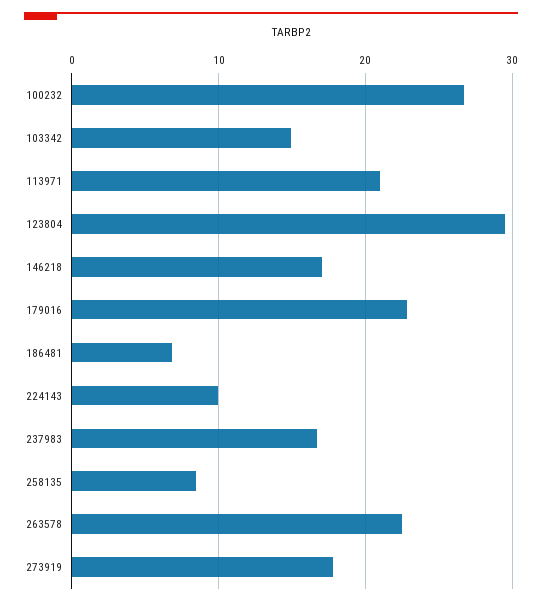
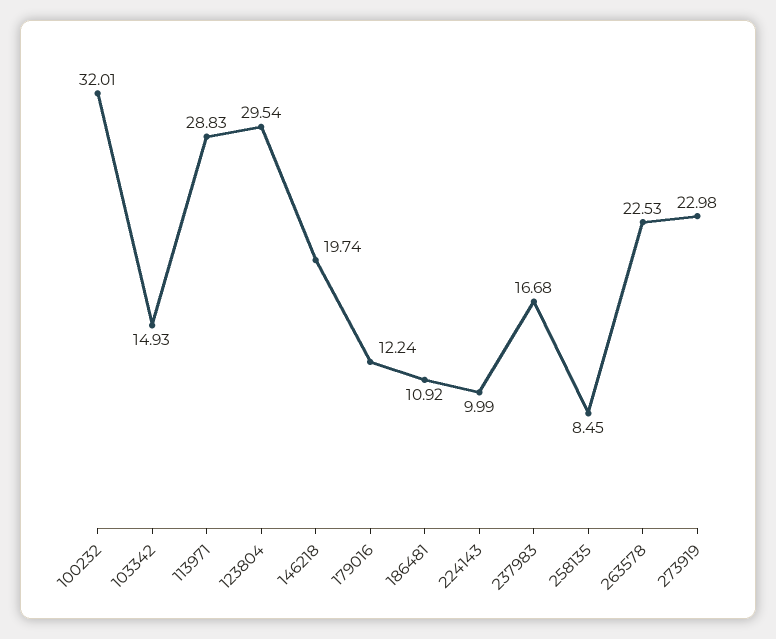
100232: 27 -> 32.01
113971: 21 -> 28.83
146218: 17 -> 19.74
179016: 23 -> 12.24
186481: 7 -> 10.92
273919: 18 -> 22.98

